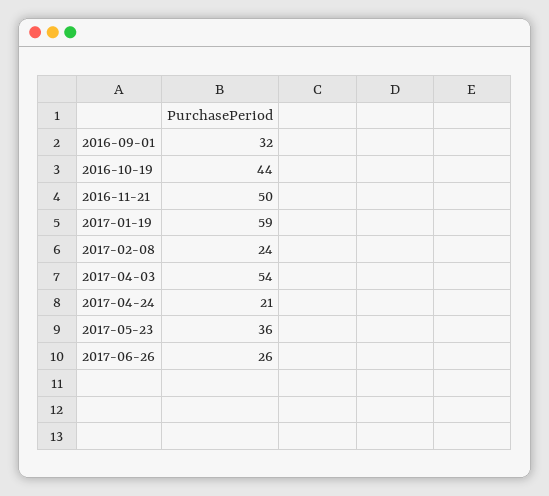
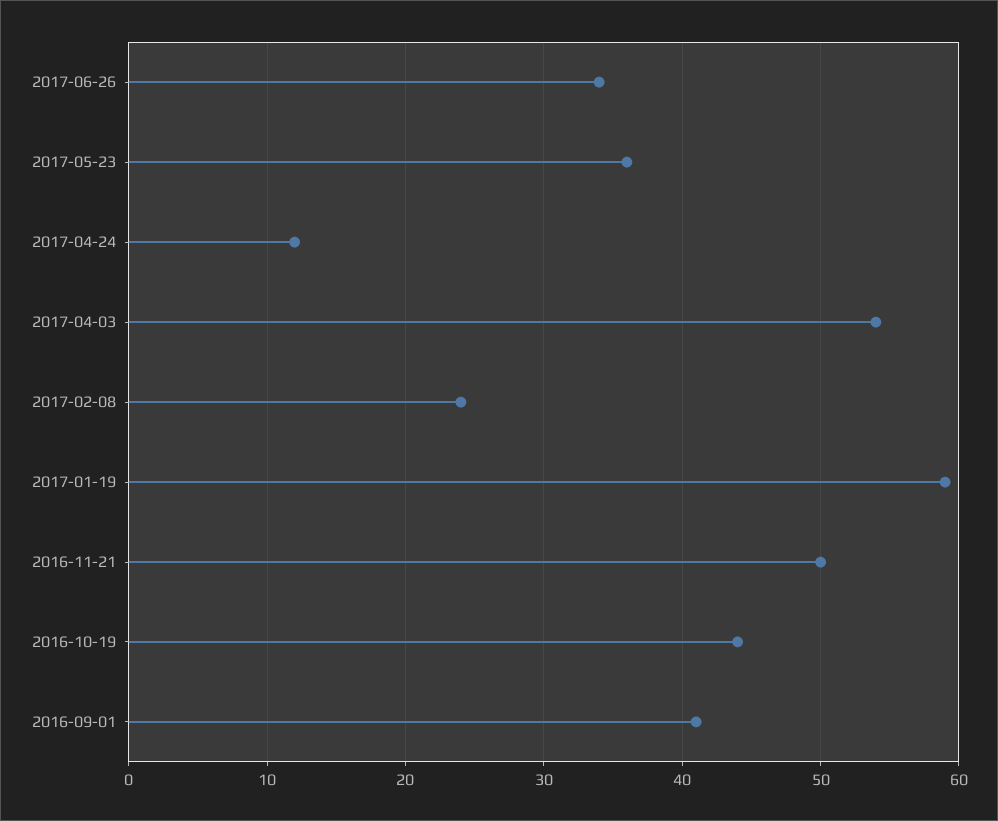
2016-09-01: 32 -> 41
2017-04-24: 21 -> 12
2017-06-26: 26 -> 34

